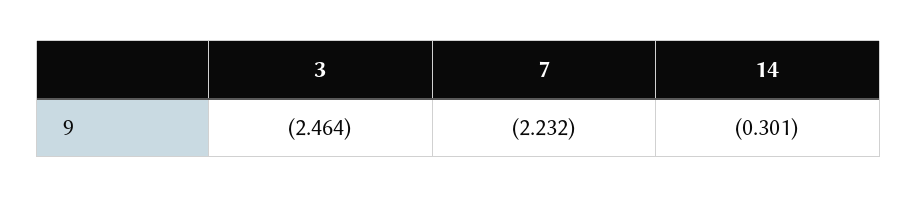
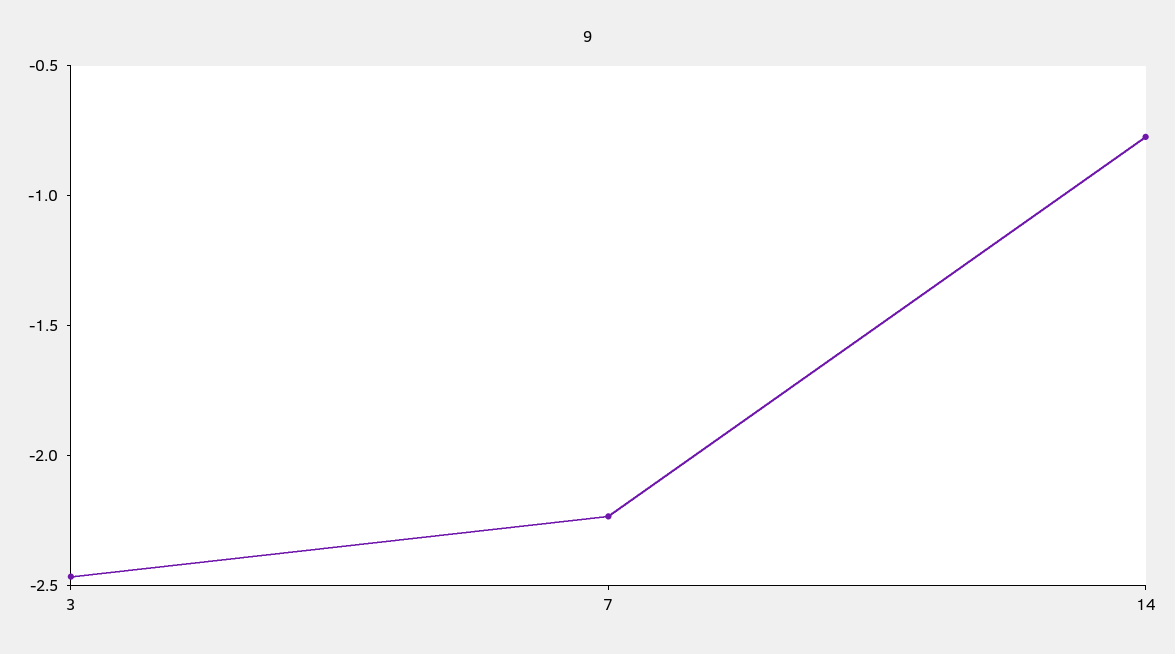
14: -0.301 -> -0.8

